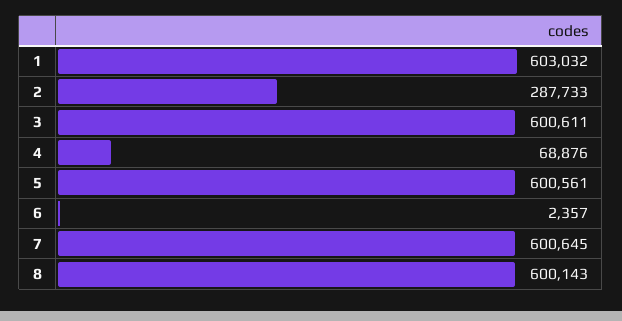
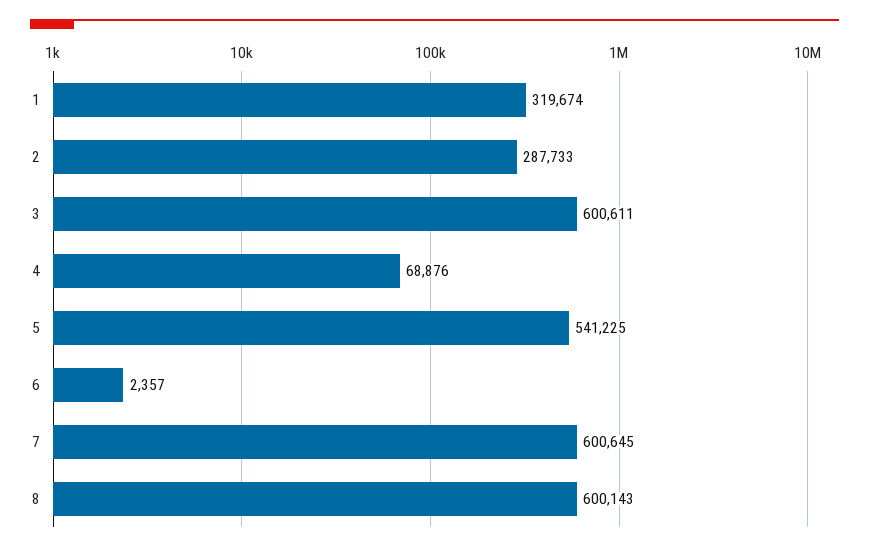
1: 603032 -> 319674
5: 600561 -> 541225

